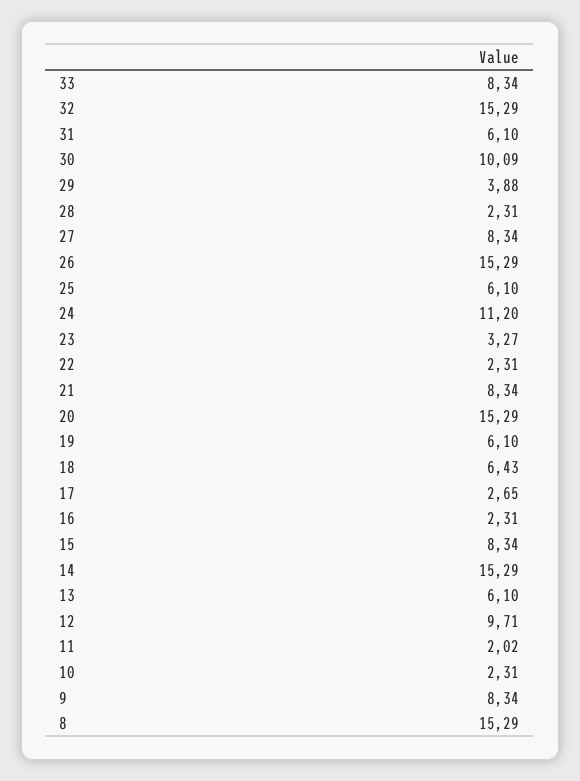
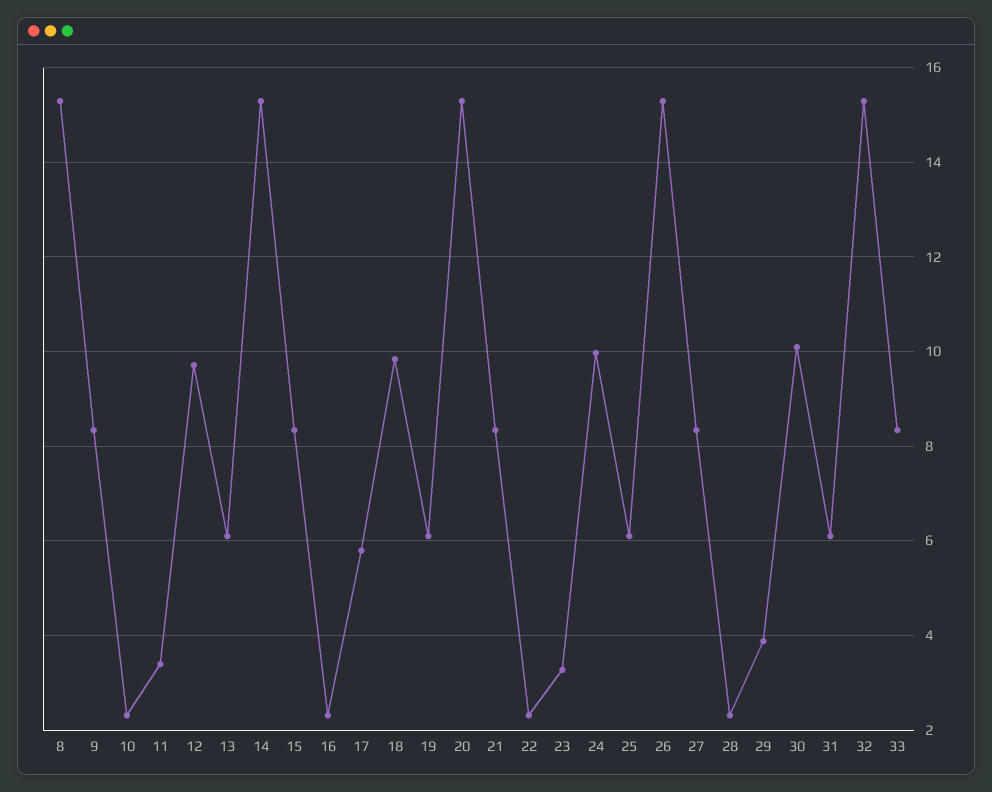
24: 11.2 -> 10
18: 6.43 -> 9.8
17: 2.65 -> 5.8
11: 2.02 -> 3.4

